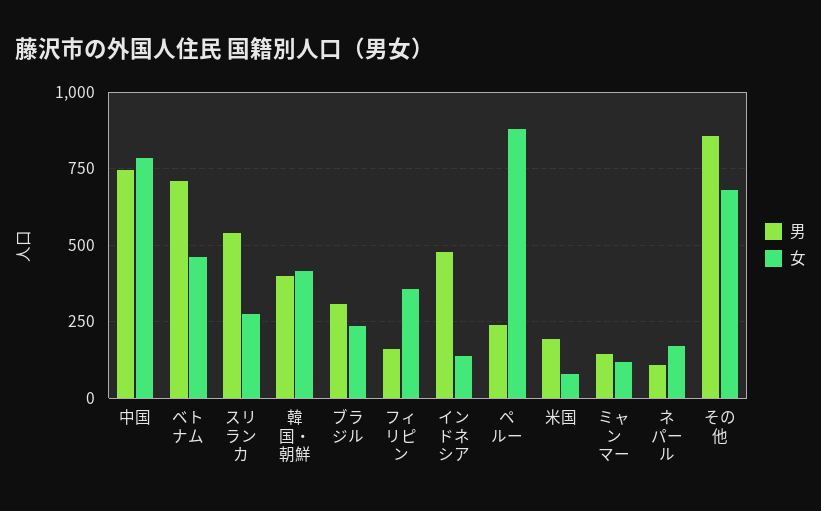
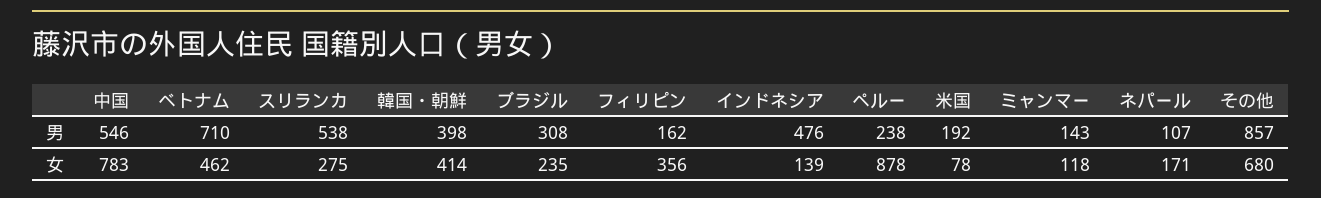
男, 中国: 750 -> 546

